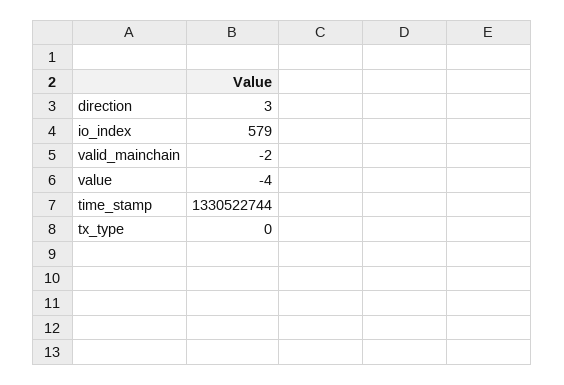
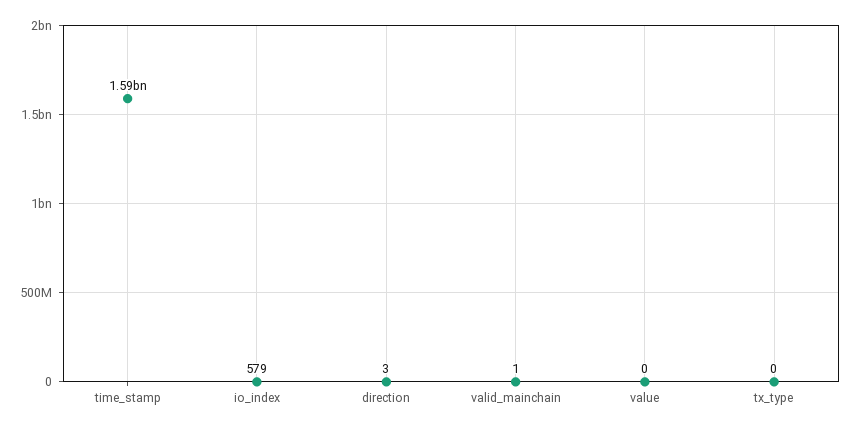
valid_mainchain: -2 -> 1
value: -4 -> 0
time_stamp: 1330522744 -> 1590000000

